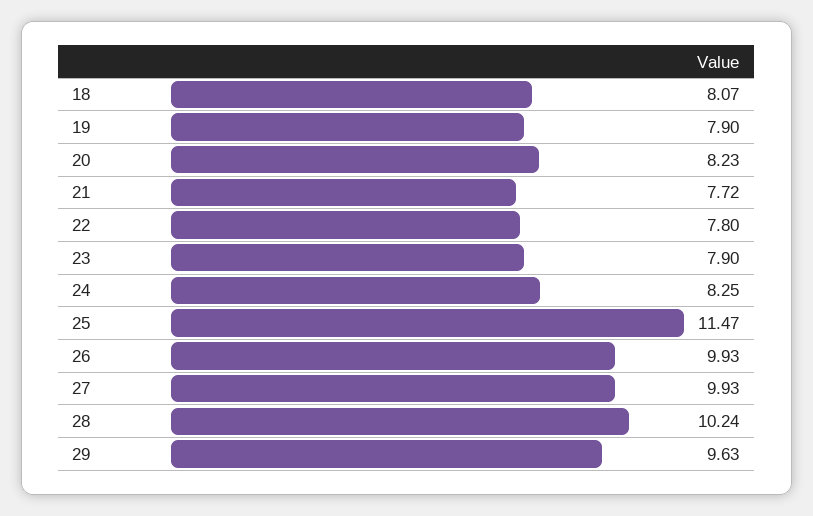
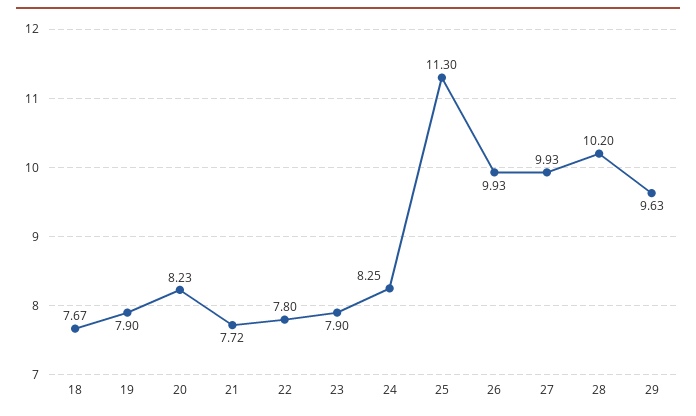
18: 8.07 -> 7.67
25: 11.47 -> 11.3
28: 10.24 -> 10.2

